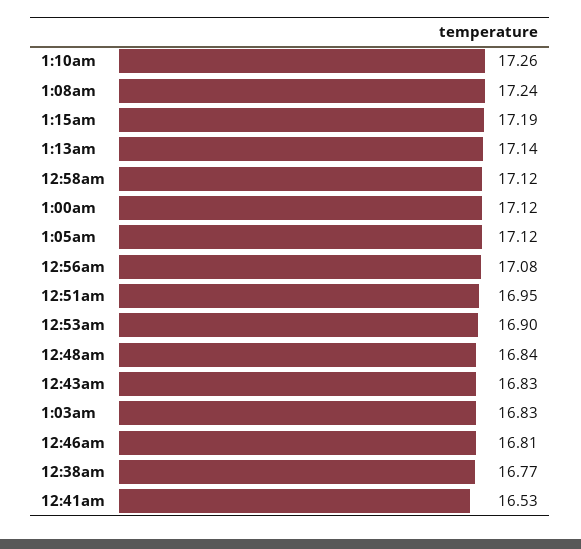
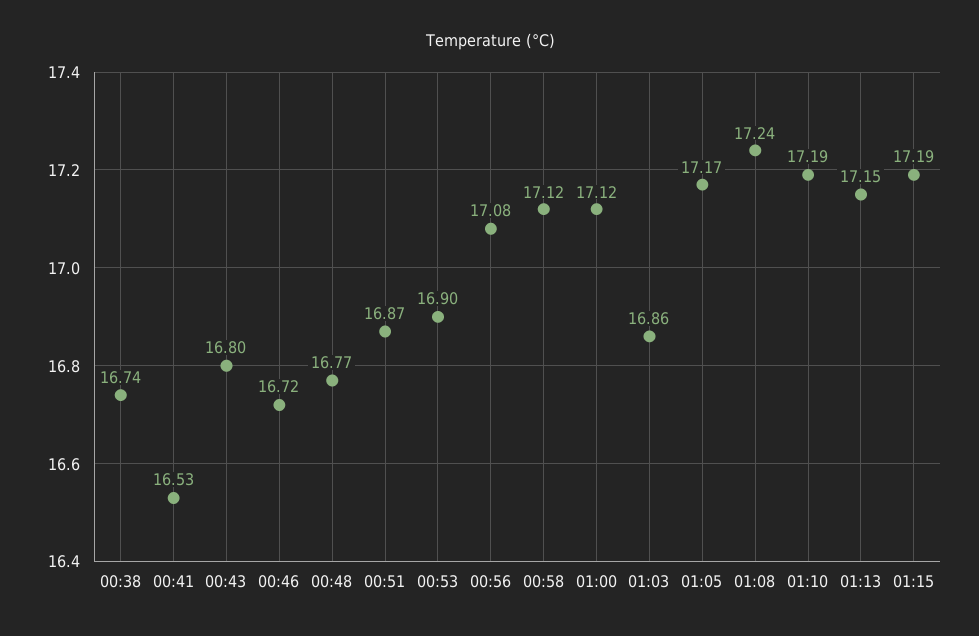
1:10am: 17.26 -> 17.19
1:13am: 17.14 -> 17.15
1:05am: 17.12 -> 17.17
12:51am: 16.95 -> 16.87
12:48am: 16.84 -> 16.77
12:43am: 16.83 -> 16.8
1:03am: 16.83 -> 16.86
12:46am: 16.81 -> 16.72
12:38am: 16.77 -> 16.74

